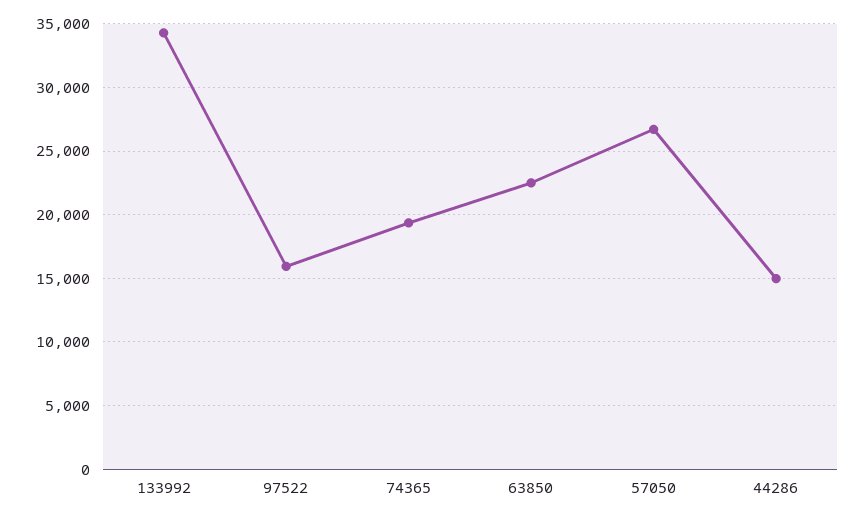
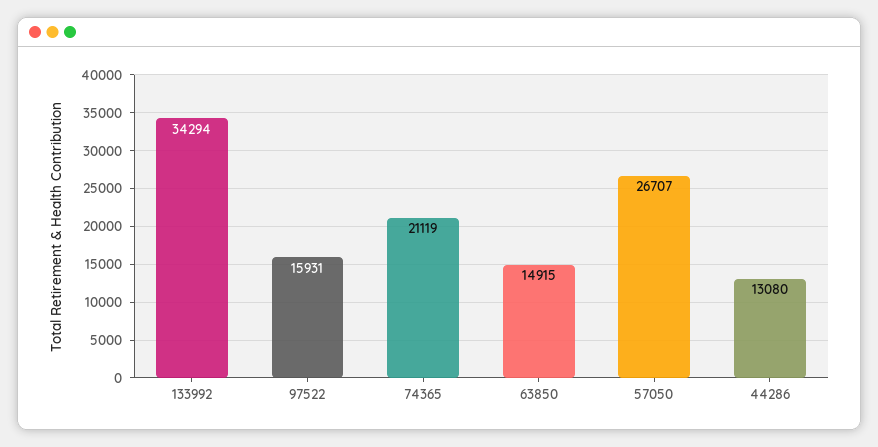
74365: 19500 -> 21119
63850: 22500 -> 14915
44286: 15000 -> 13080

